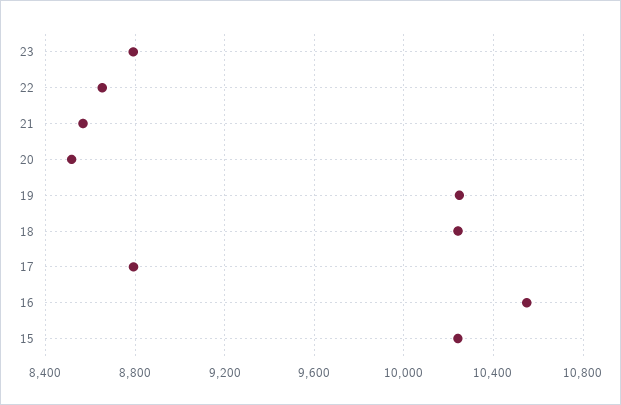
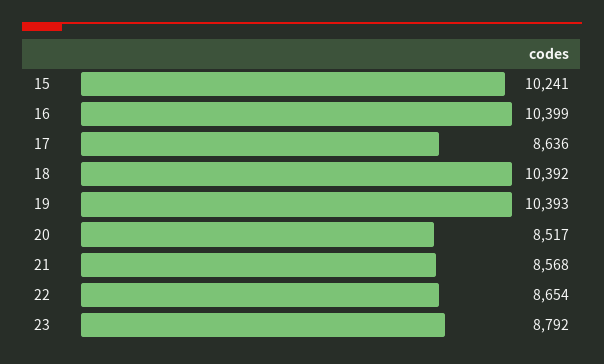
19: 10250 -> 10393
18: 10250 -> 10392
17: 8800 -> 8636
16: 10550 -> 10399

